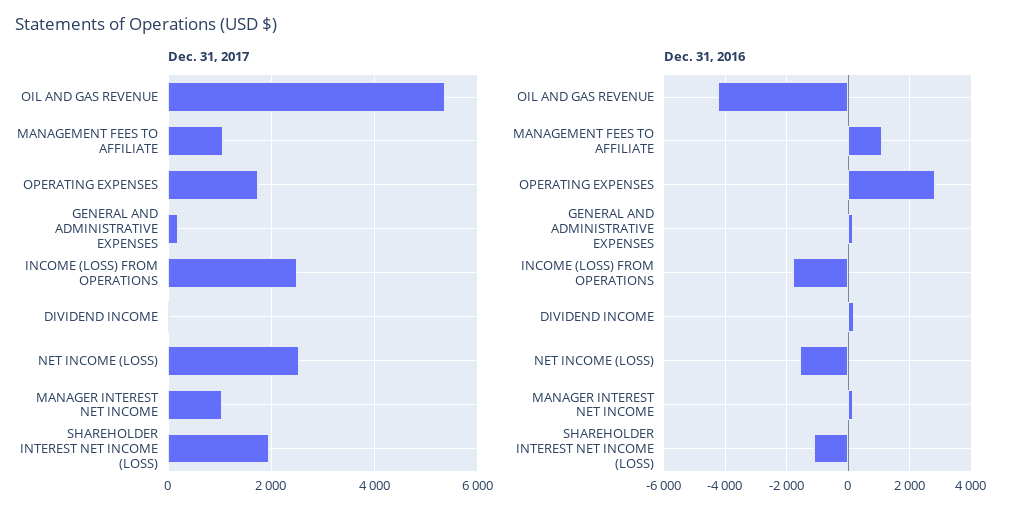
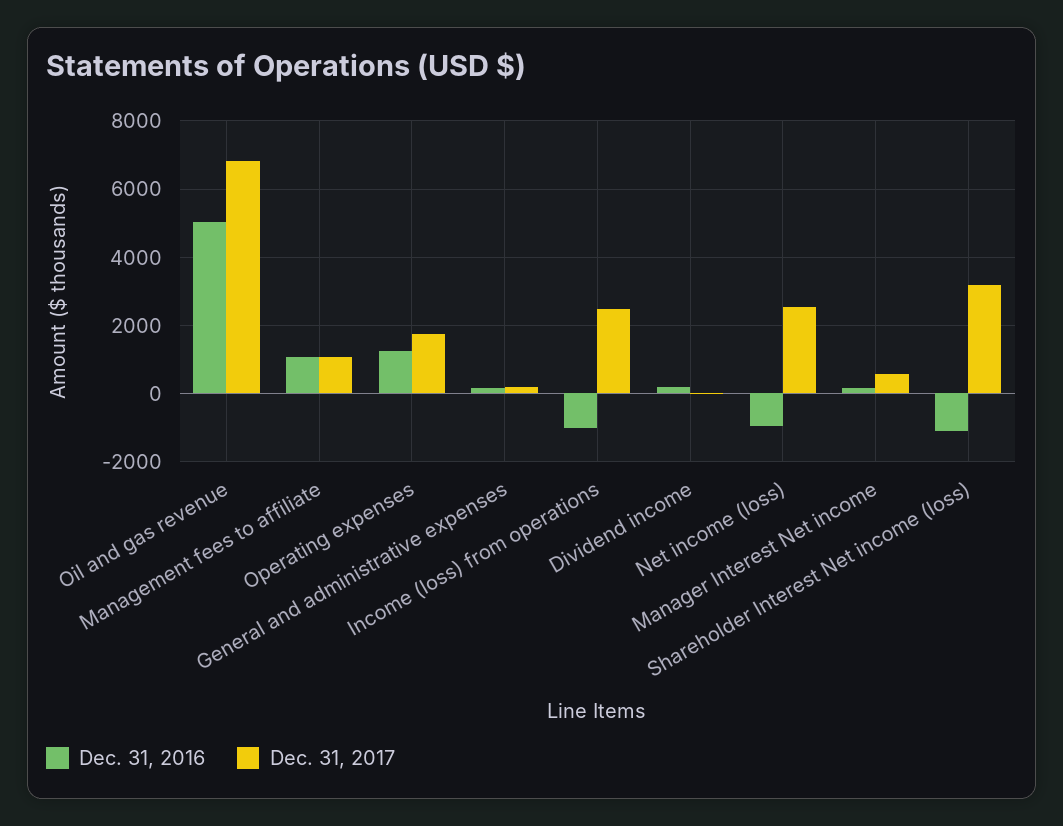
Dec. 31, 2017, OIL AND GAS REVENUE: 5400 -> 6800
Dec. 31, 2017, MANAGER INTEREST NET INCOME: 1000 -> 600
Dec. 31, 2017, SHAREHOLDER INTEREST NET INCOME (LOSS): 2000 -> 3200
Dec. 31, 2016, OIL AND GAS REVENUE: -4200 -> 5000
Dec. 31, 2016, OPERATING EXPENSES: 2800 -> 1200
Dec. 31, 2016, INCOME (LOSS) FROM OPERATIONS: -1800 -> -1000
Dec. 31, 2016, NET INCOME (LOSS): -1600 -> -1000

